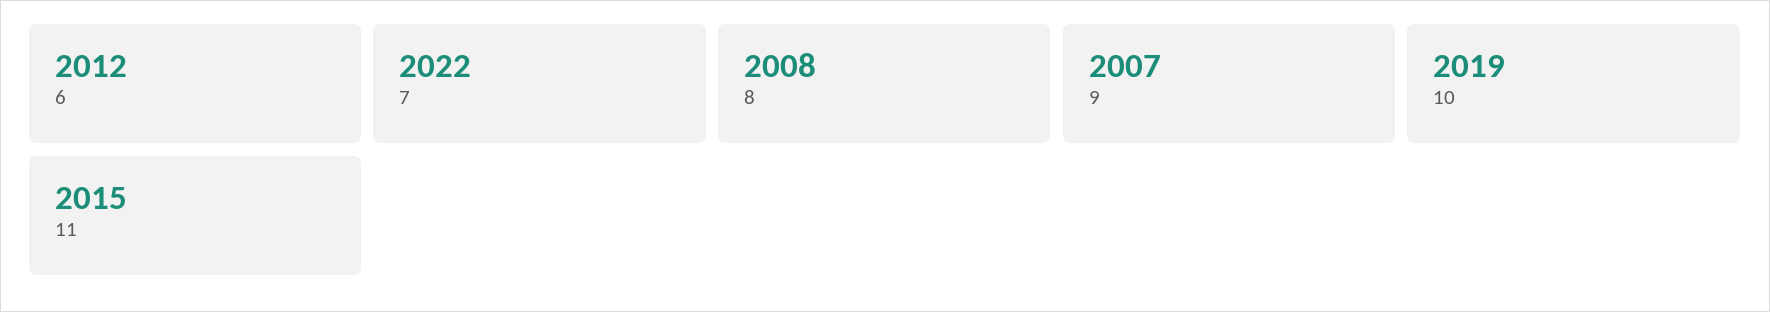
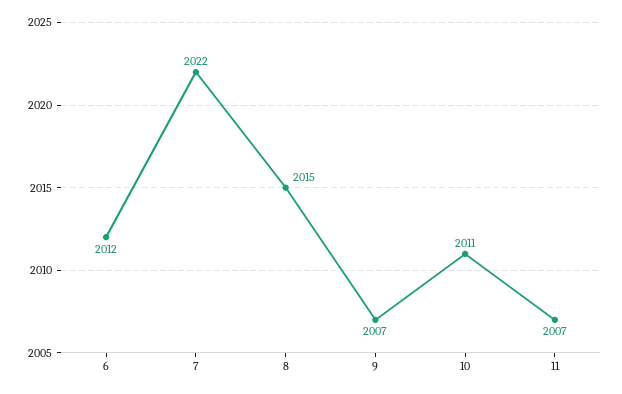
8: 2008 -> 2015
10: 2019 -> 2011
11: 2015 -> 2007

